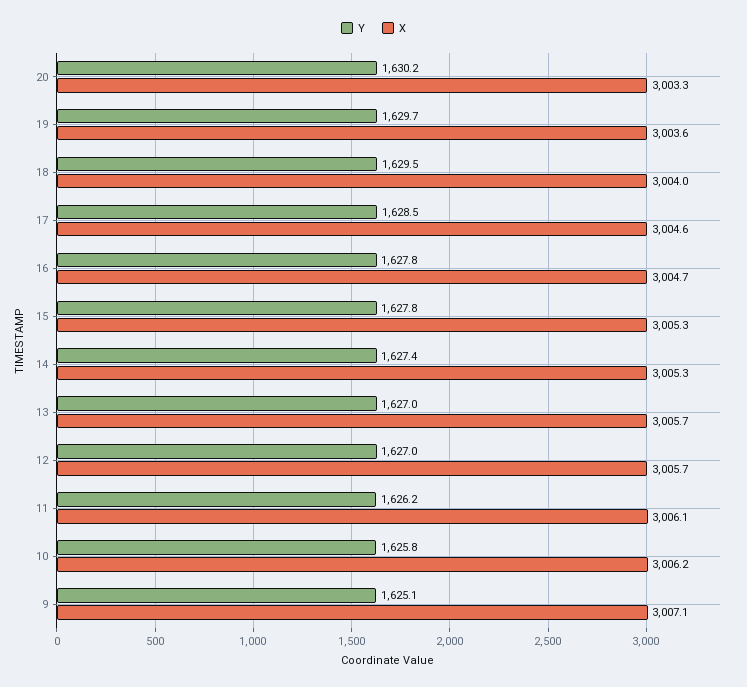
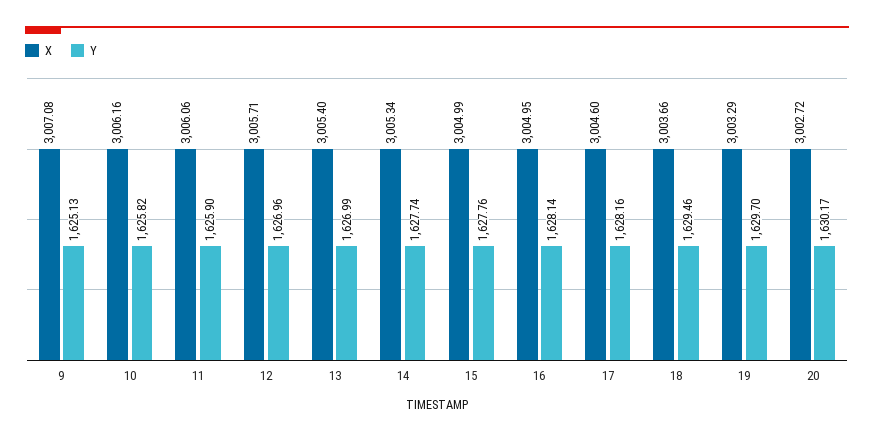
X, 20: 3003.3 -> 3002.72
X, 19: 3003.6 -> 3003.29
X, 18: 3004 -> 3003.66
Y, 17: 1628.5 -> 1628.16
Y, 16: 1627.8 -> 1628.14
X, 16: 3004.7 -> 3004.95
X, 15: 3005.3 -> 3004.99
Y, 14: 1627.4 -> 1627.74
X, 13: 3005.7 -> 3005.4
Y, 11: 1626.2 -> 1625.9

